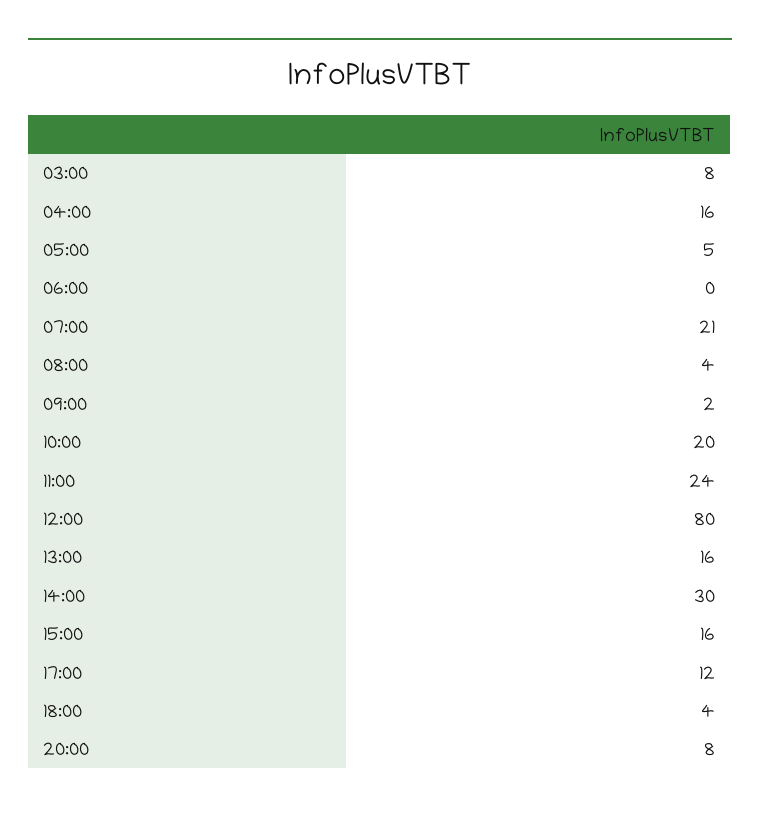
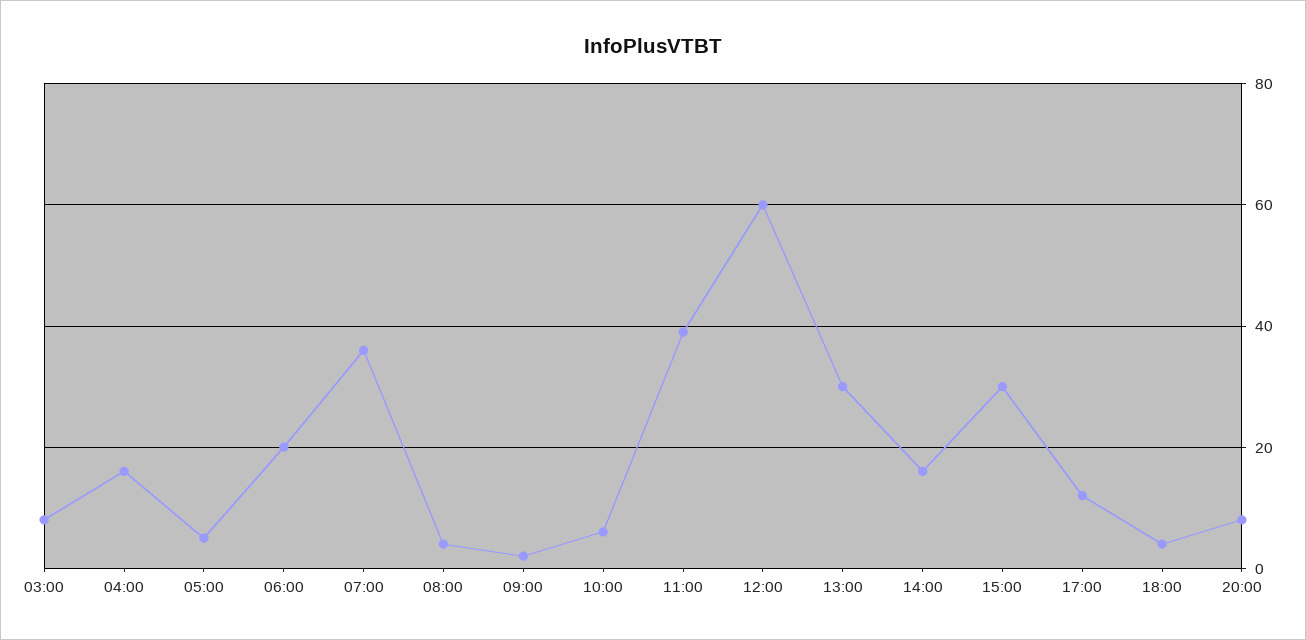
06:00: 0 -> 20
07:00: 21 -> 35
10:00: 20 -> 5
11:00: 24 -> 40
12:00: 80 -> 60
13:00: 16 -> 30
14:00: 30 -> 15
15:00: 16 -> 30

